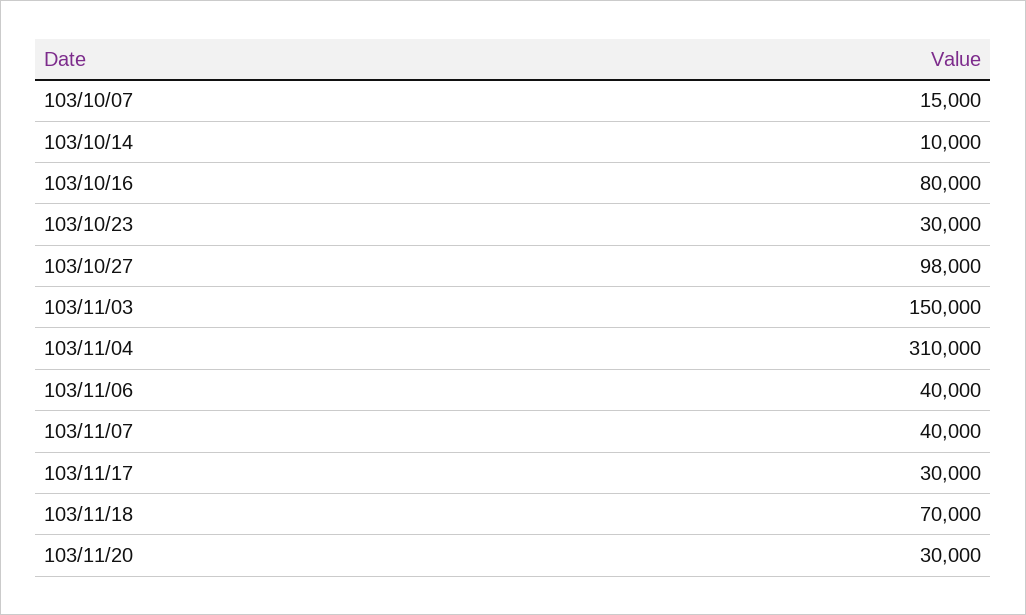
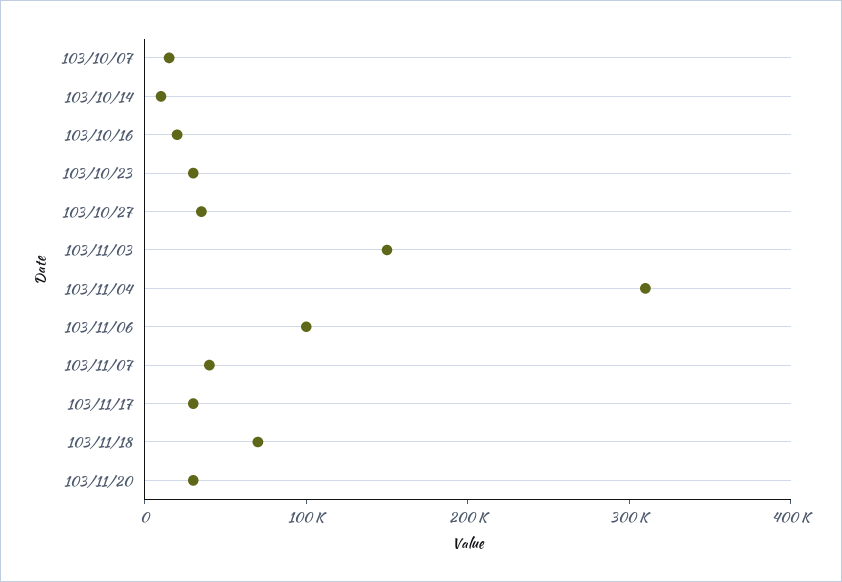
103/10/16: 80000 -> 20000
103/10/27: 98000 -> 40000
103/11/06: 40000 -> 100000

